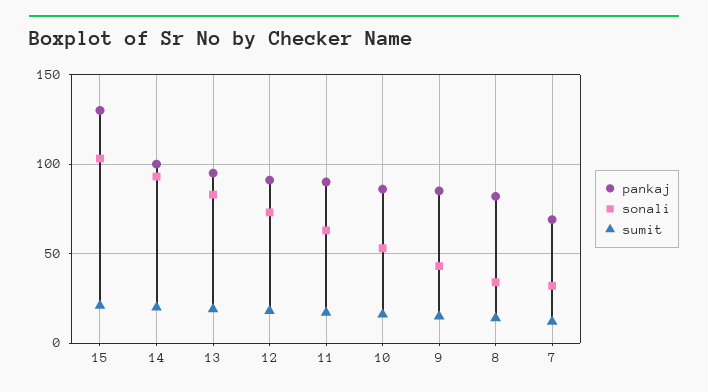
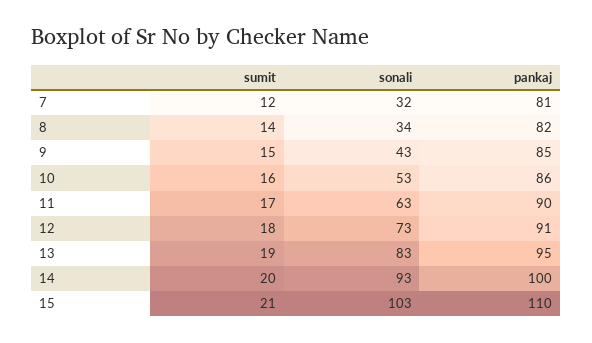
pankaj, 15: 130 -> 110
pankaj, 7: 70 -> 81

